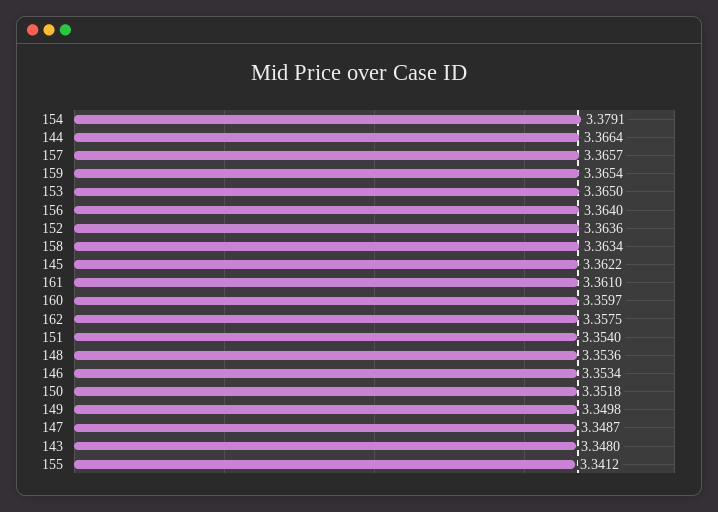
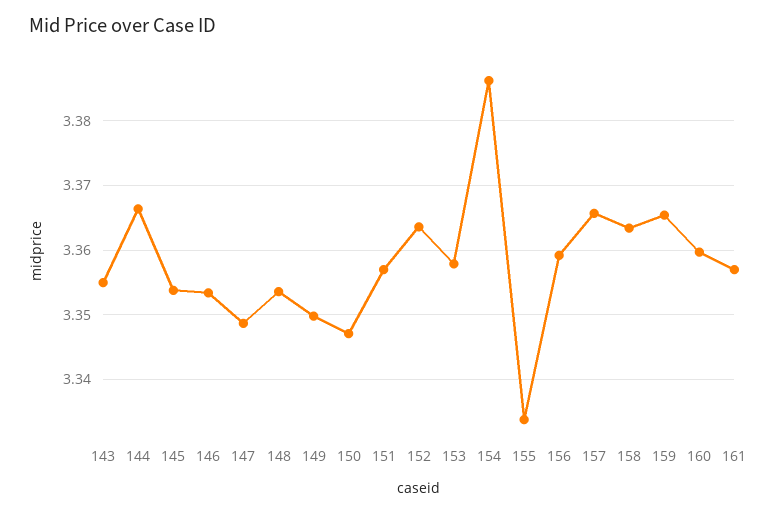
154: 3.3791 -> 3.386
153: 3.365 -> 3.358
156: 3.364 -> 3.359
145: 3.3622 -> 3.354
161: 3.361 -> 3.357
162: 3.3575 -> none
151: 3.354 -> 3.357
150: 3.3518 -> 3.347
143: 3.348 -> 3.355
155: 3.3412 -> 3.334

